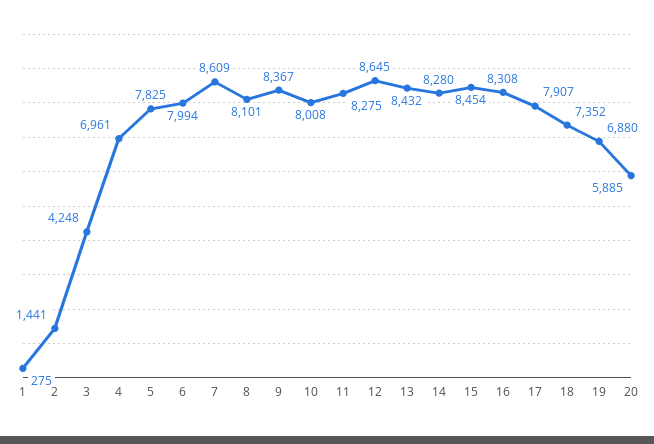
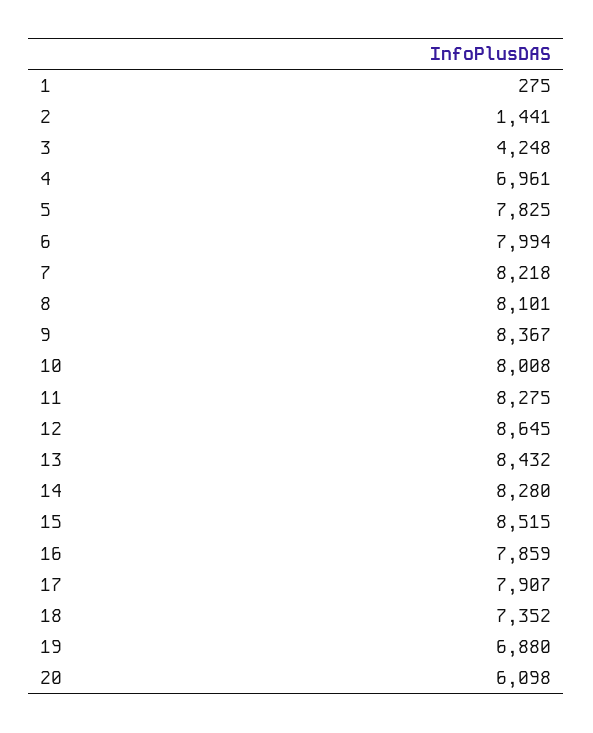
7: 8609 -> 8218
15: 8454 -> 8515
16: 8308 -> 7859
20: 5885 -> 6098

